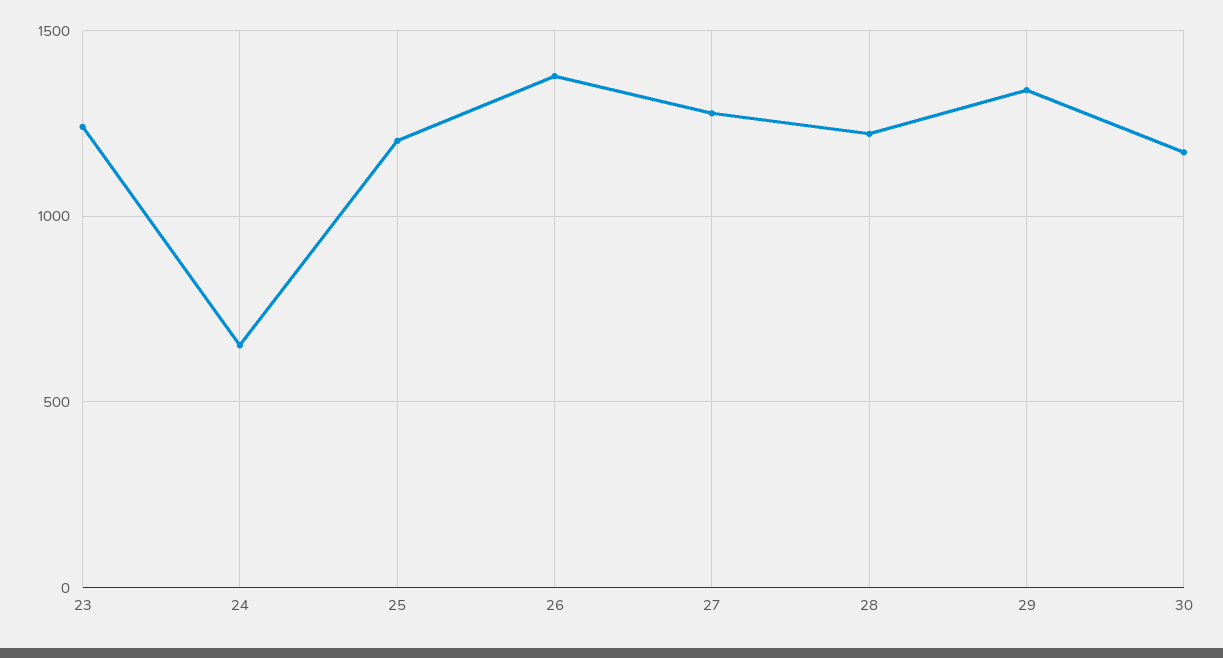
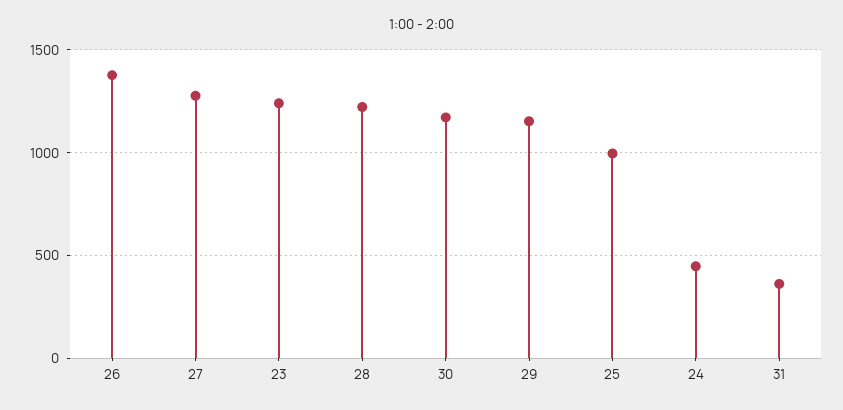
24: 650 -> 450
25: 1200 -> 1000
29: 1350 -> 1150
31: none -> 350

